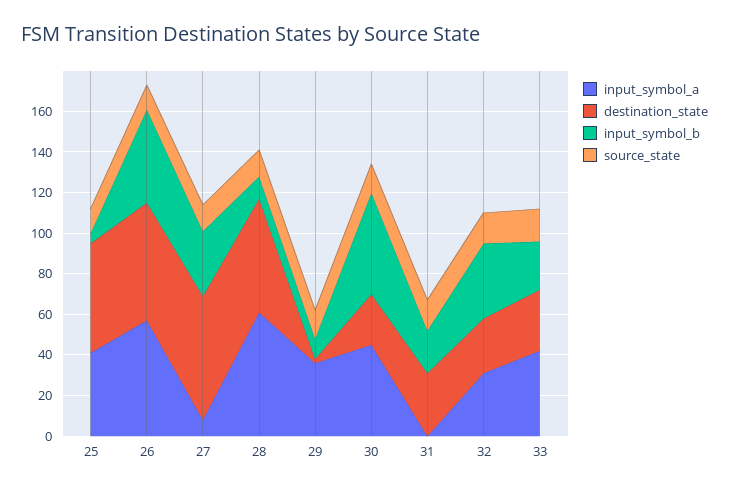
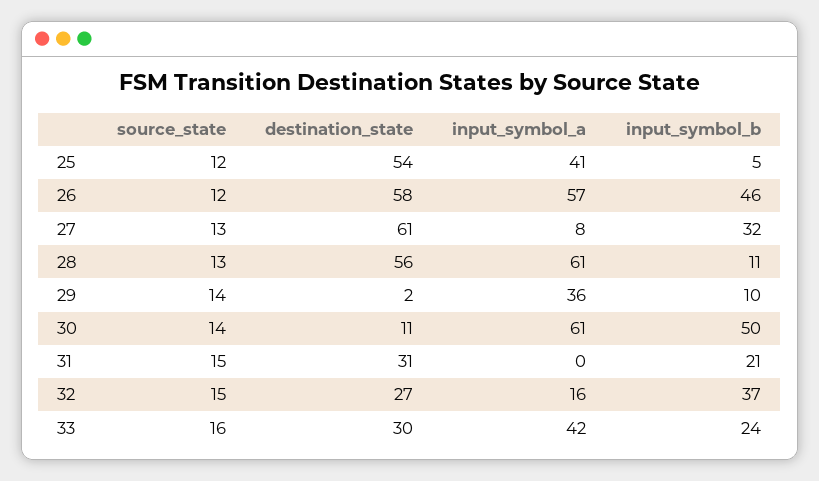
input_symbol_a, 30: 45 -> 61
destination_state, 30: 25 -> 11
input_symbol_a, 32: 30 -> 16

